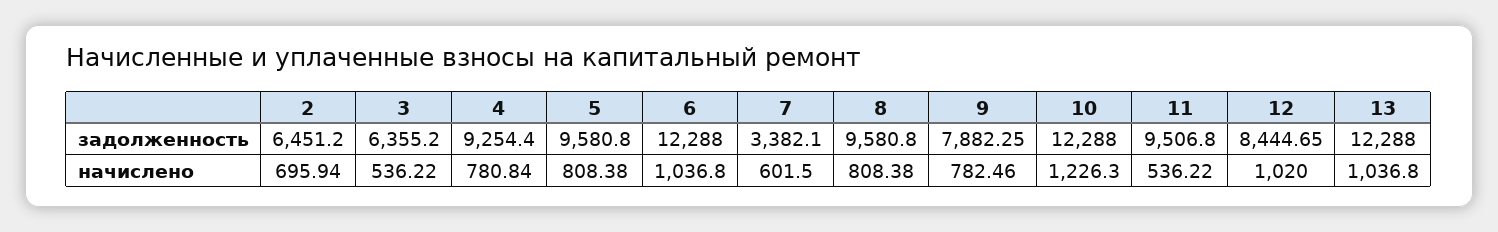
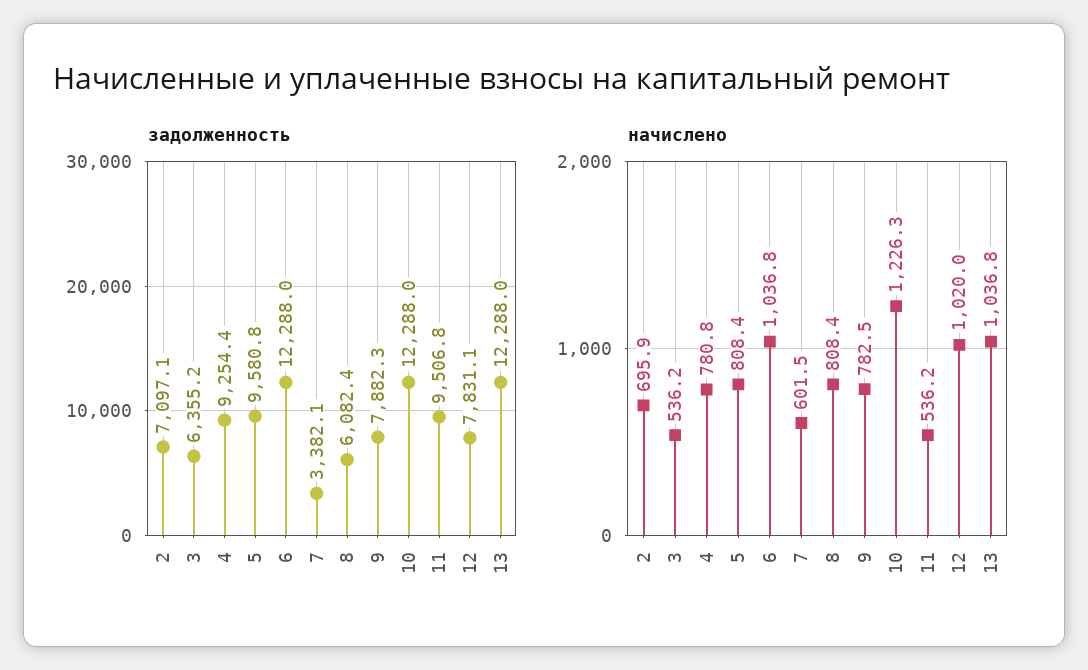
задолженность, 2: 6451.2 -> 7097.1
задолженность, 8: 9580.8 -> 6082.4
задолженность, 12: 8444.65 -> 7831.1

